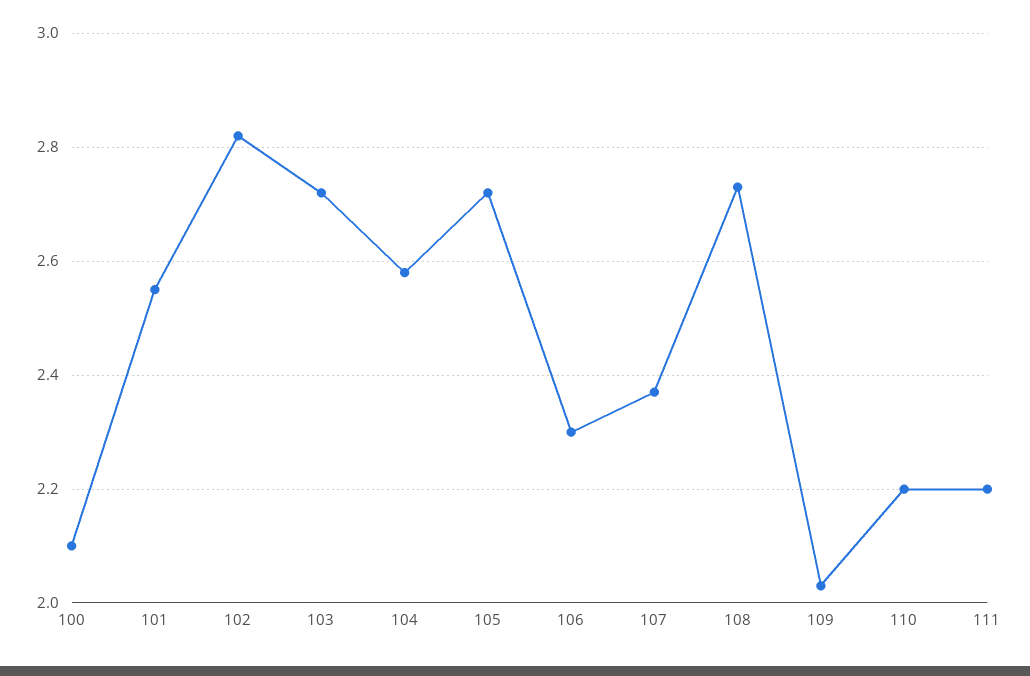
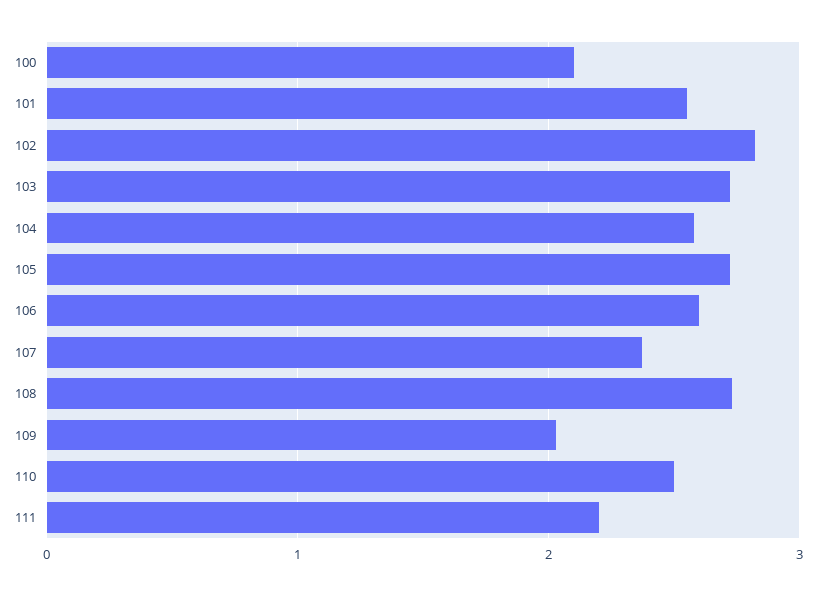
106: 2.3 -> 2.6
110: 2.2 -> 2.5

